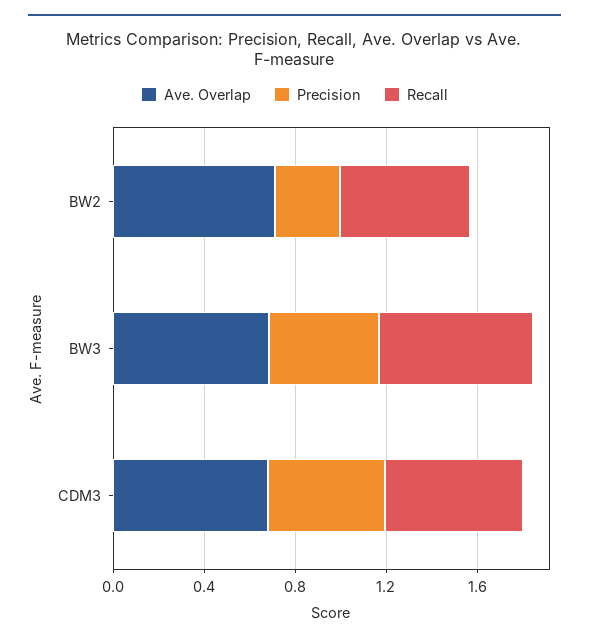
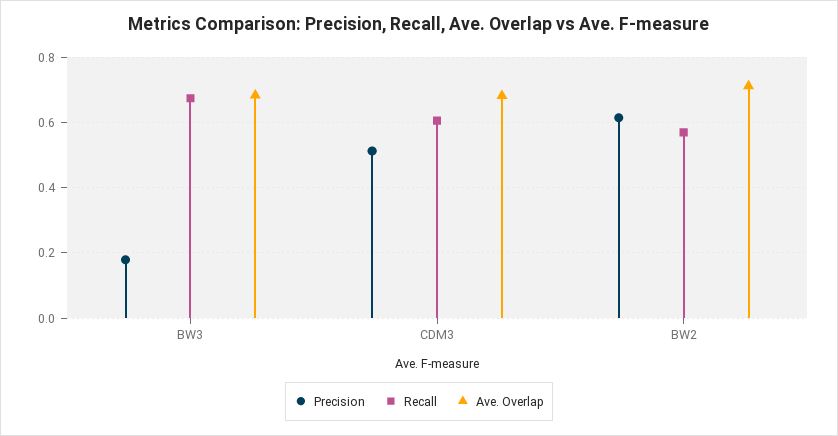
Precision, BW2: 0.3 -> 0.62
Precision, BW3: 0.5 -> 0.18

